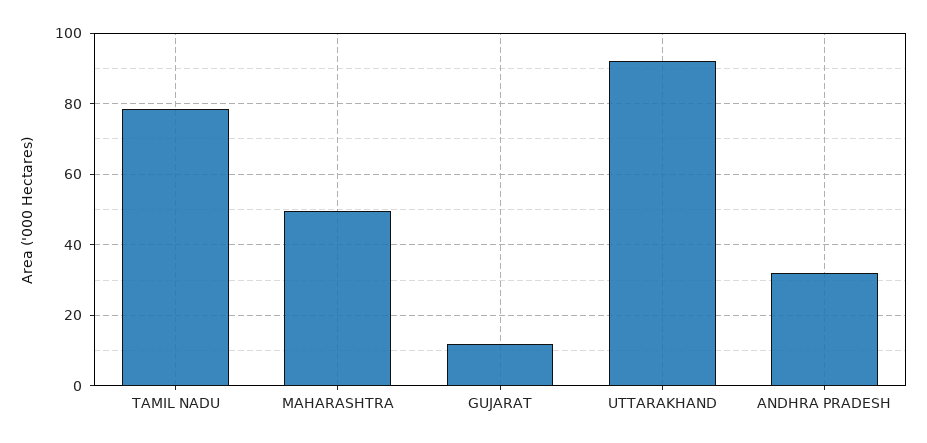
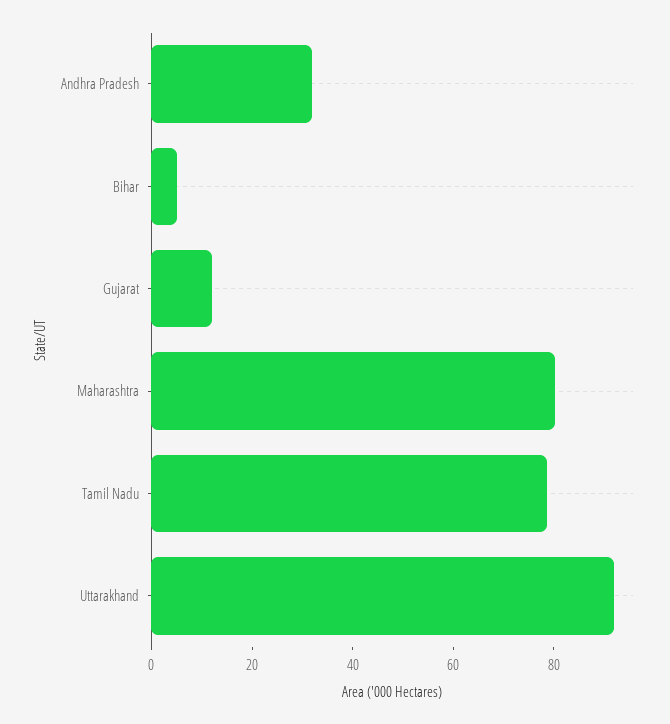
MAHARASHTRA: 50 -> 80
Bihar: none -> 5

